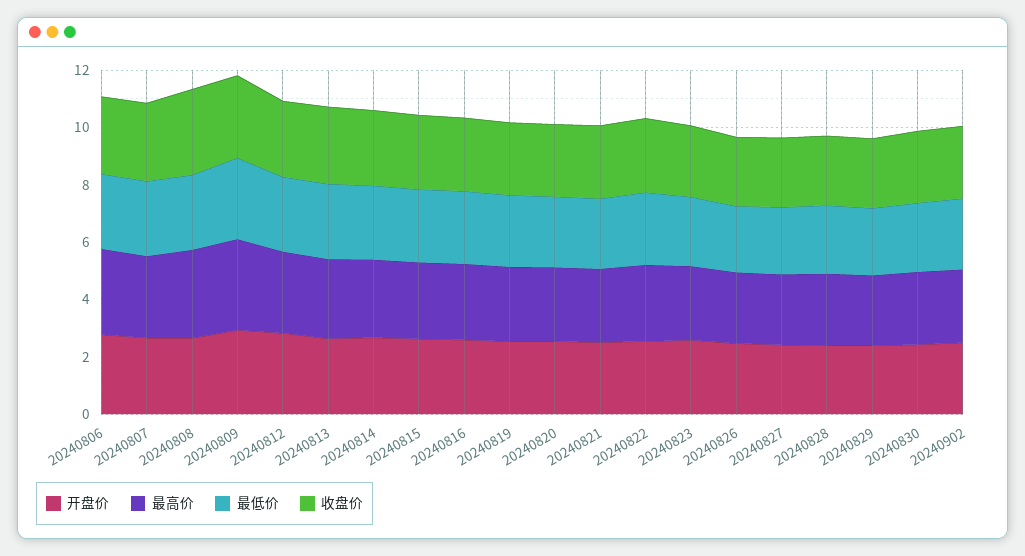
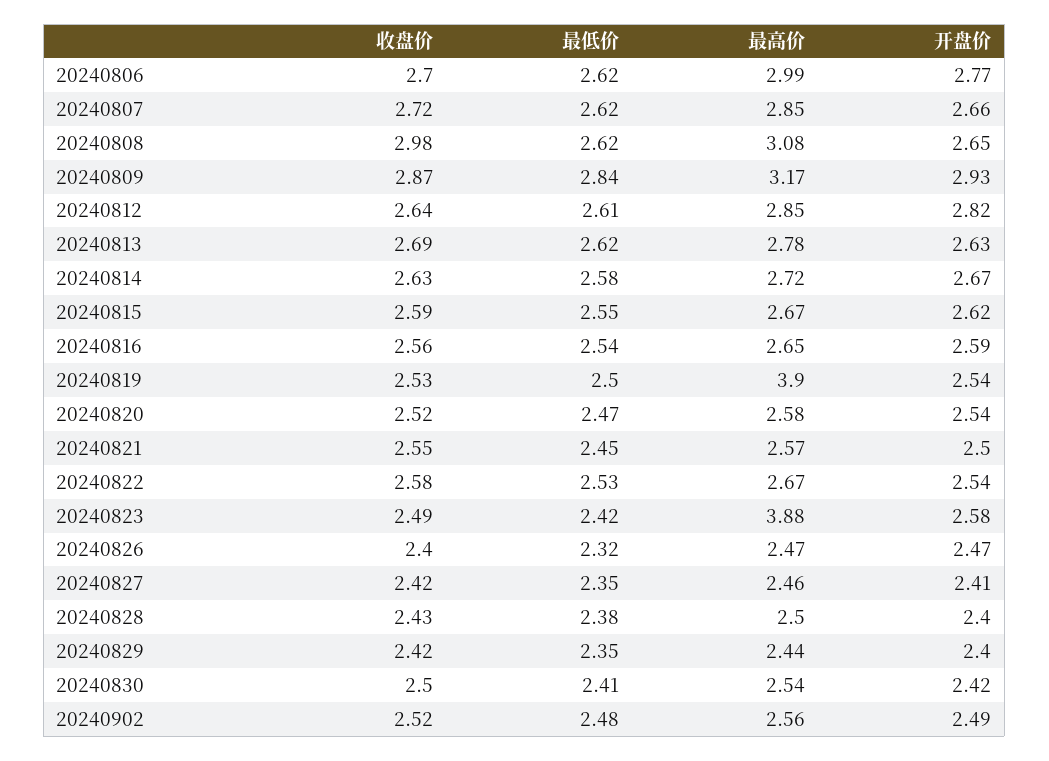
最高价, 20240819: 2.5 -> 3.9
最高价, 20240823: 2.5 -> 3.88

